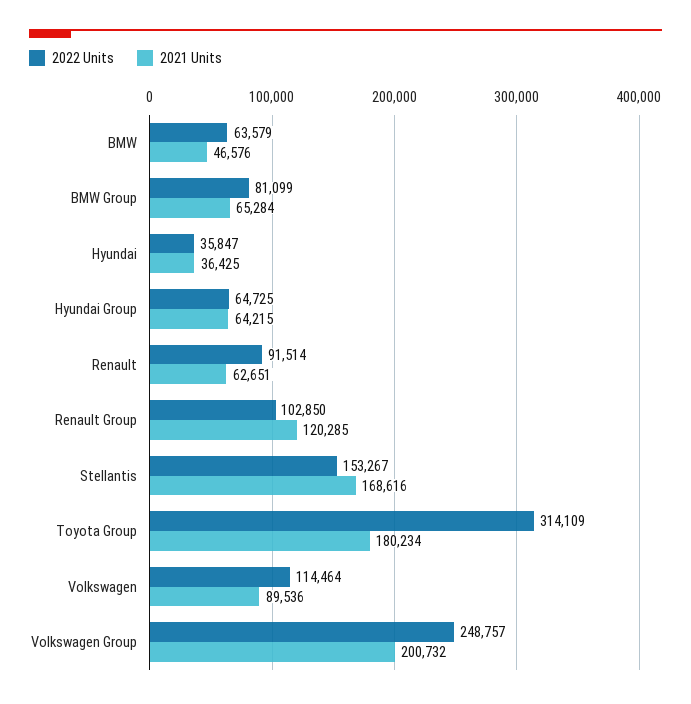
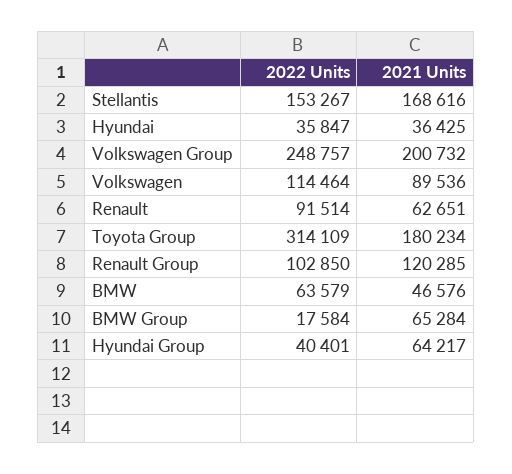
2022 Units, BMW Group: 81099 -> 17584
2022 Units, Hyundai Group: 64725 -> 40401
2021 Units, Hyundai Group: 64215 -> 64217

